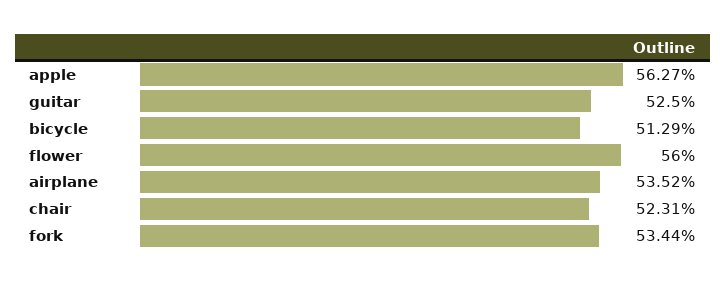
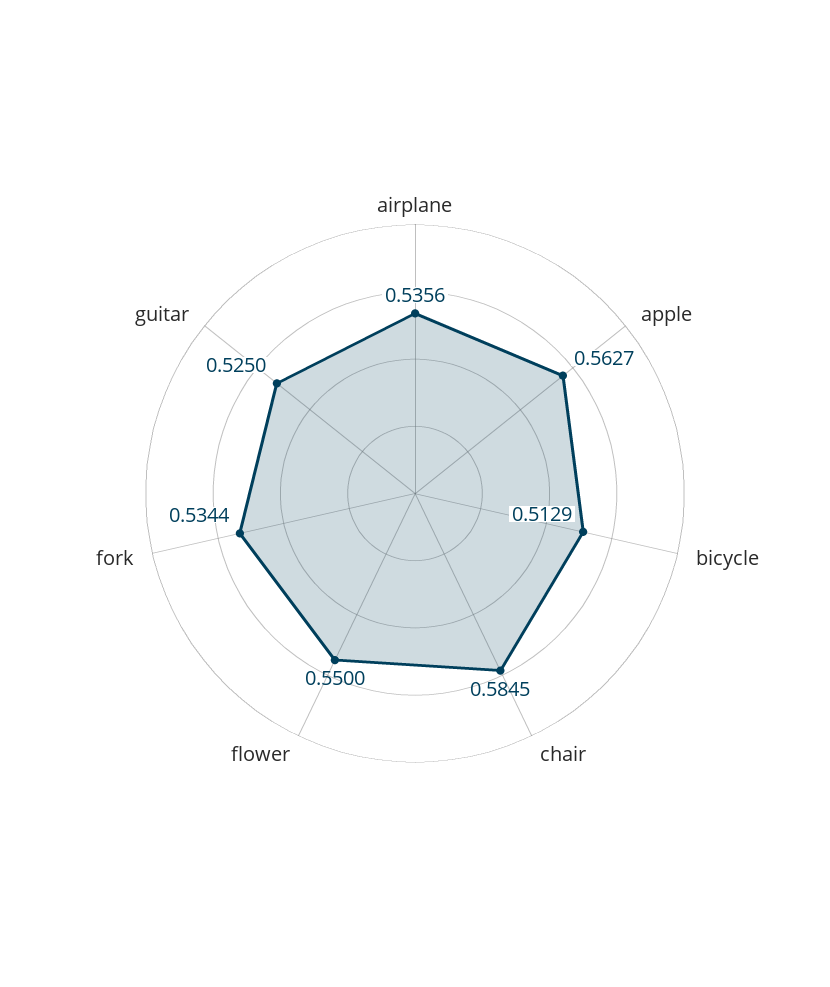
flower: 0.56 -> 0.55
airplane: 0.5352 -> 0.5356
chair: 0.5231 -> 0.5845

